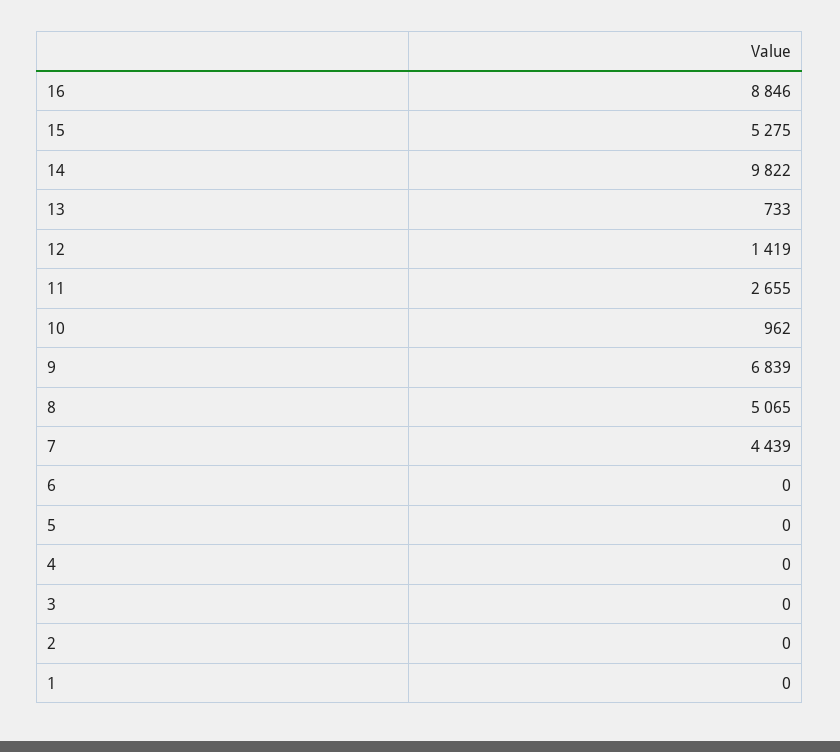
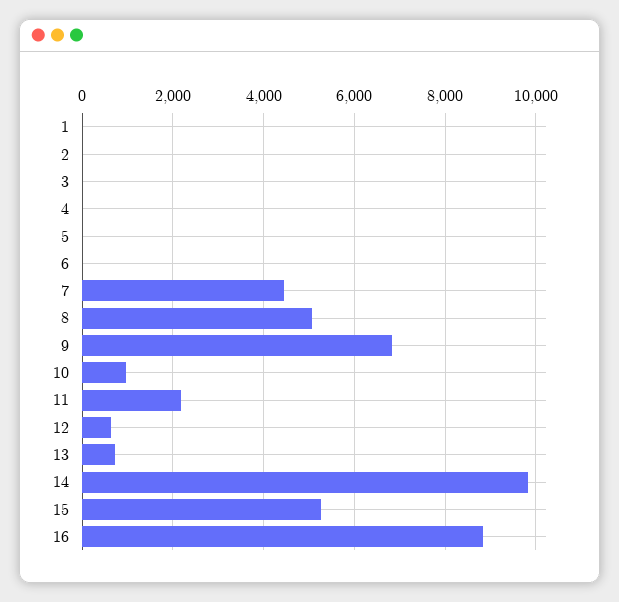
12: 1419 -> 600
11: 2655 -> 2200

